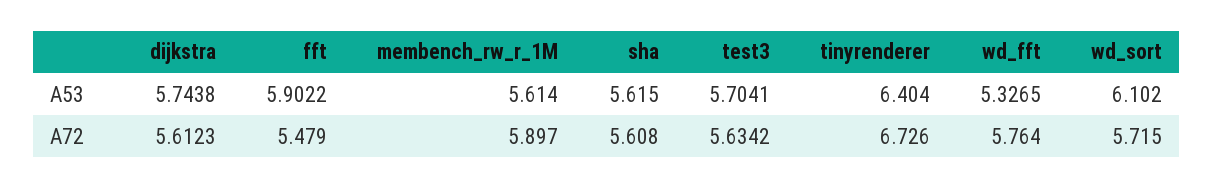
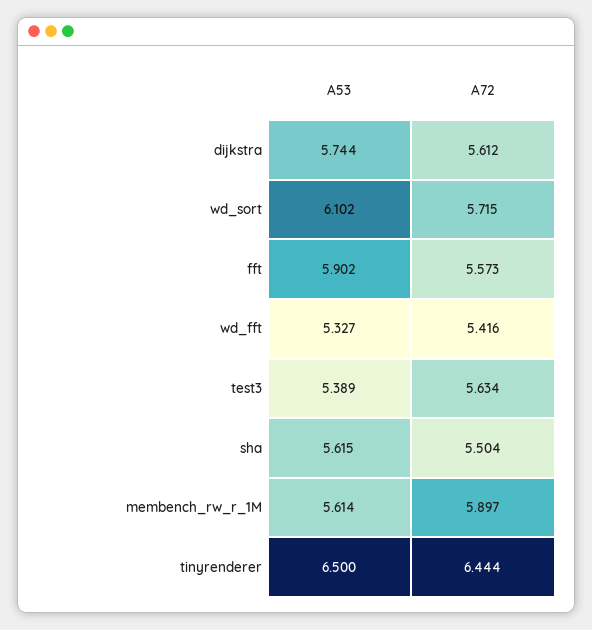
test3, A53: 5.7041 -> 5.389
tinyrenderer, A53: 6.404 -> 6.5
fft, A72: 5.479 -> 5.573
sha, A72: 5.608 -> 5.504
tinyrenderer, A72: 6.726 -> 6.444
wd_fft, A72: 5.764 -> 5.416

